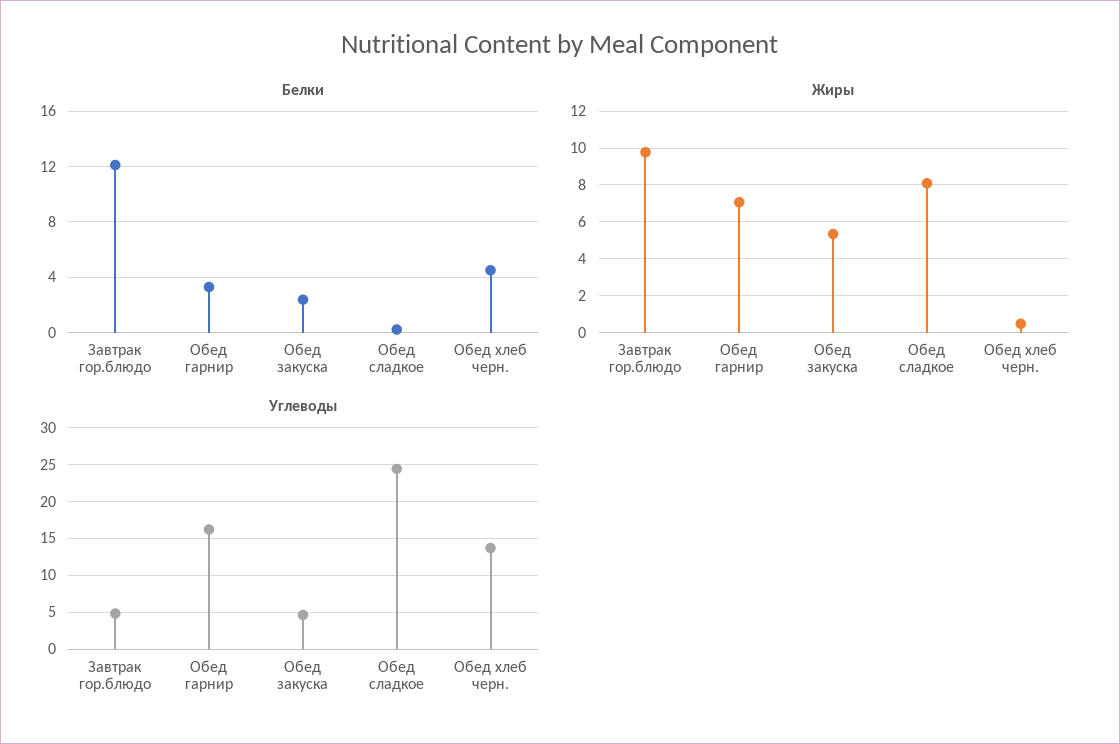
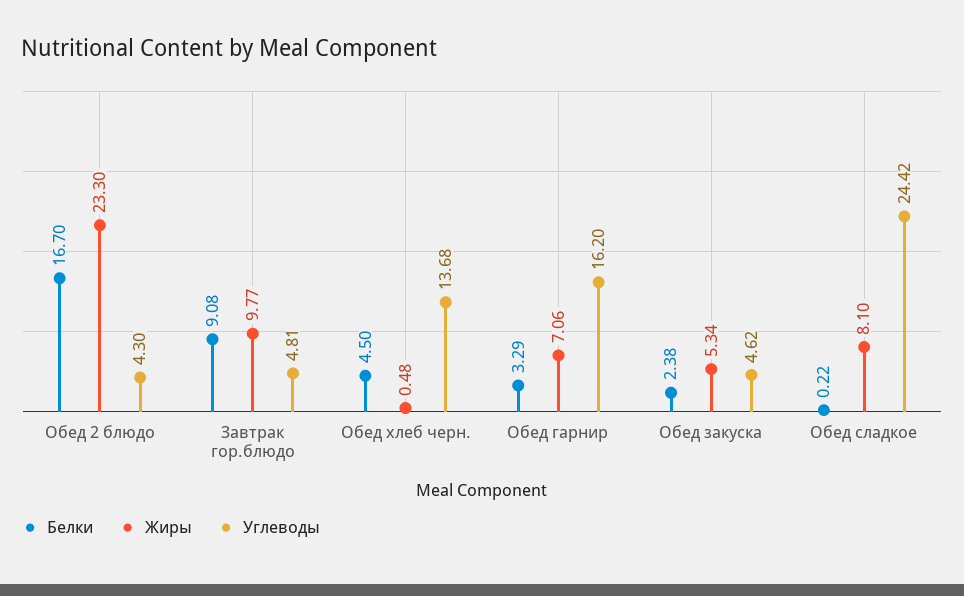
Белки, Завтрак гор.блюдо: 12 -> 9.08
Белки, Обед 2 блюдо: none -> 16.7
Жиры, Обед 2 блюдо: none -> 23.3
Углеводы, Обед 2 блюдо: none -> 4.3

